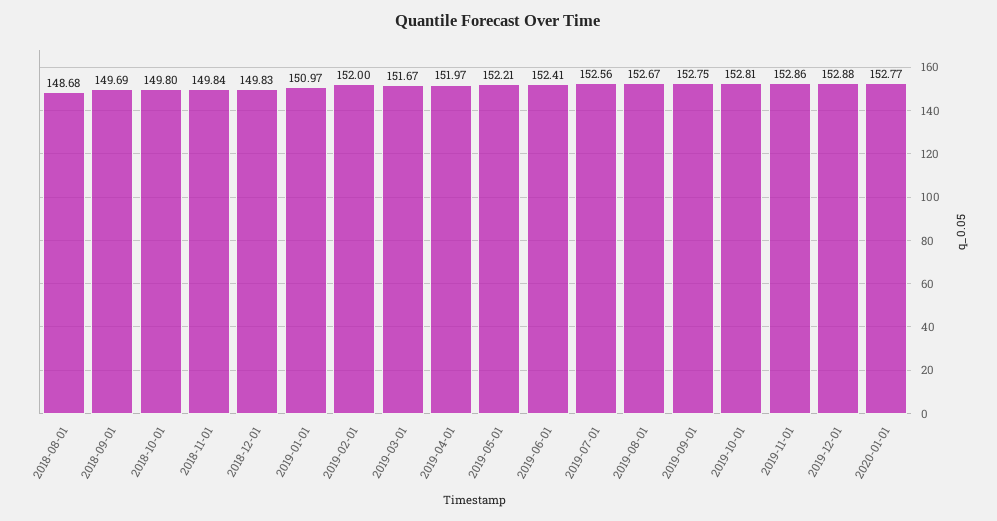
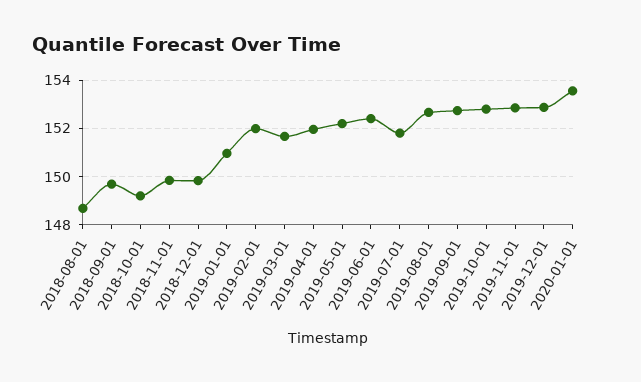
2018-10-01: 149.8 -> 149.25
2019-07-01: 152.56 -> 151.75
2020-01-01: 152.77 -> 153.5

